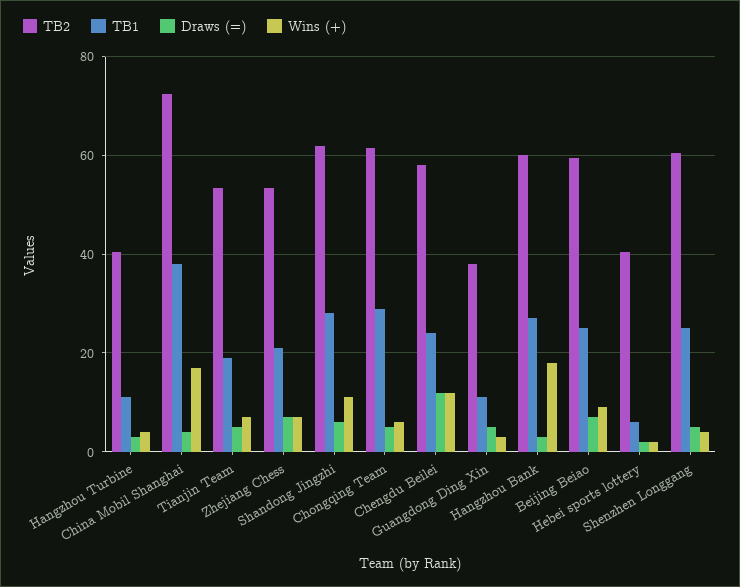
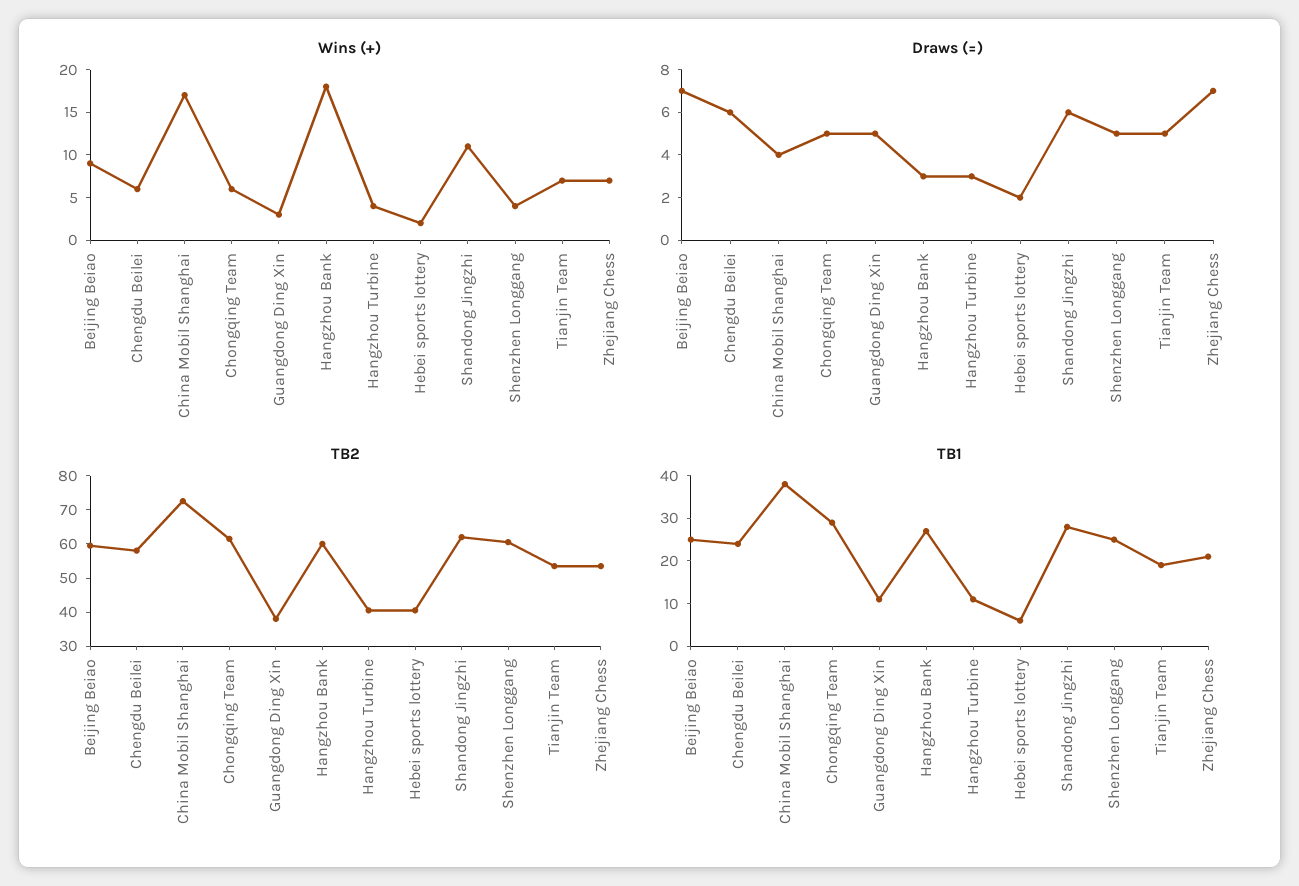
Draws (=), Chengdu Beilei: 12 -> 6
Wins (+), Chengdu Beilei: 12 -> 6

